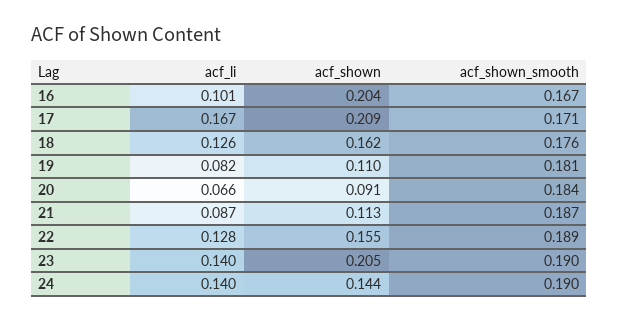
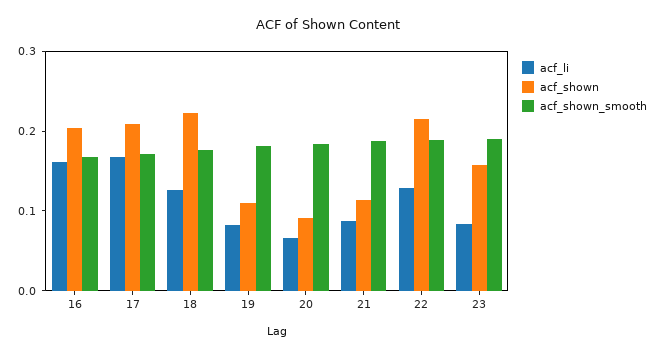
acf_li, 16: 0.101 -> 0.16
acf_shown, 18: 0.162 -> 0.22
acf_shown, 22: 0.155 -> 0.22
acf_li, 23: 0.14 -> 0.08
acf_shown, 23: 0.205 -> 0.16
acf_li, 24: 0.14 -> none
acf_shown, 24: 0.144 -> none
acf_shown_smooth, 24: 0.19 -> none

